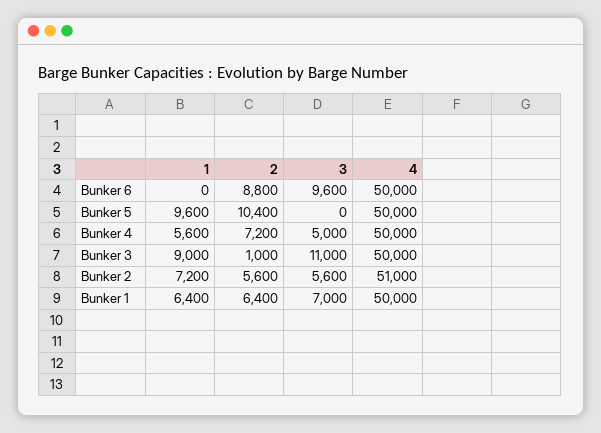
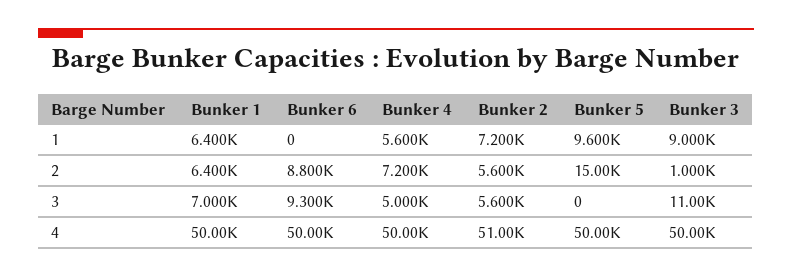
3, Bunker 6: 9600 -> 9300
2, Bunker 5: 10400 -> 15000

